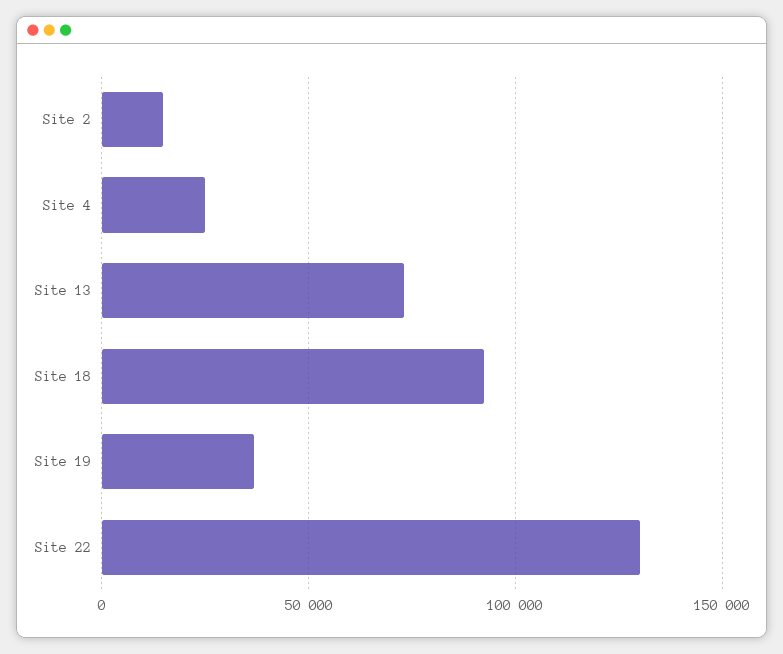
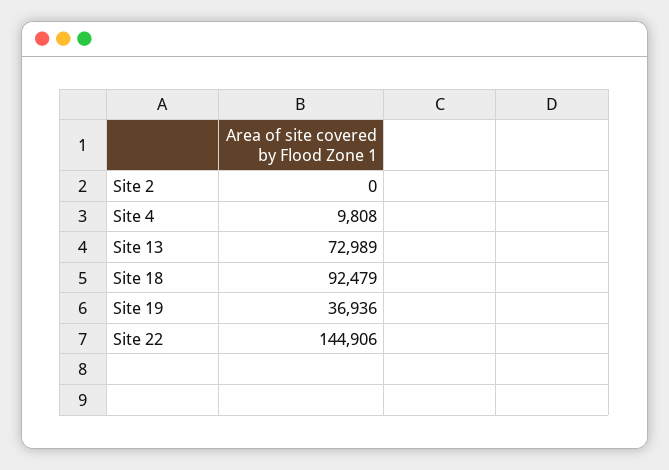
Site 2: 15000 -> 0
Site 4: 25000 -> 9808
Site 22: 130000 -> 144906

